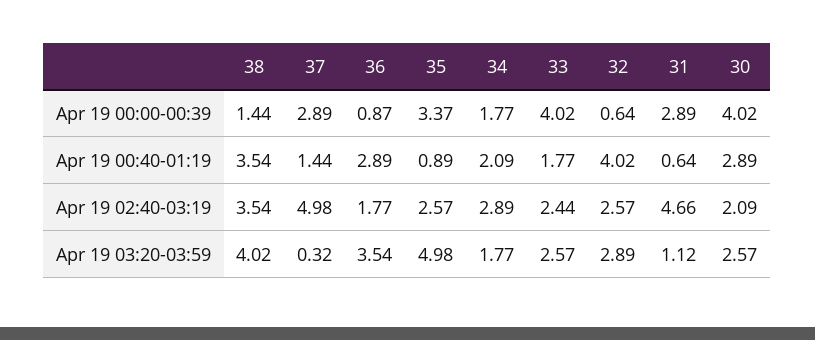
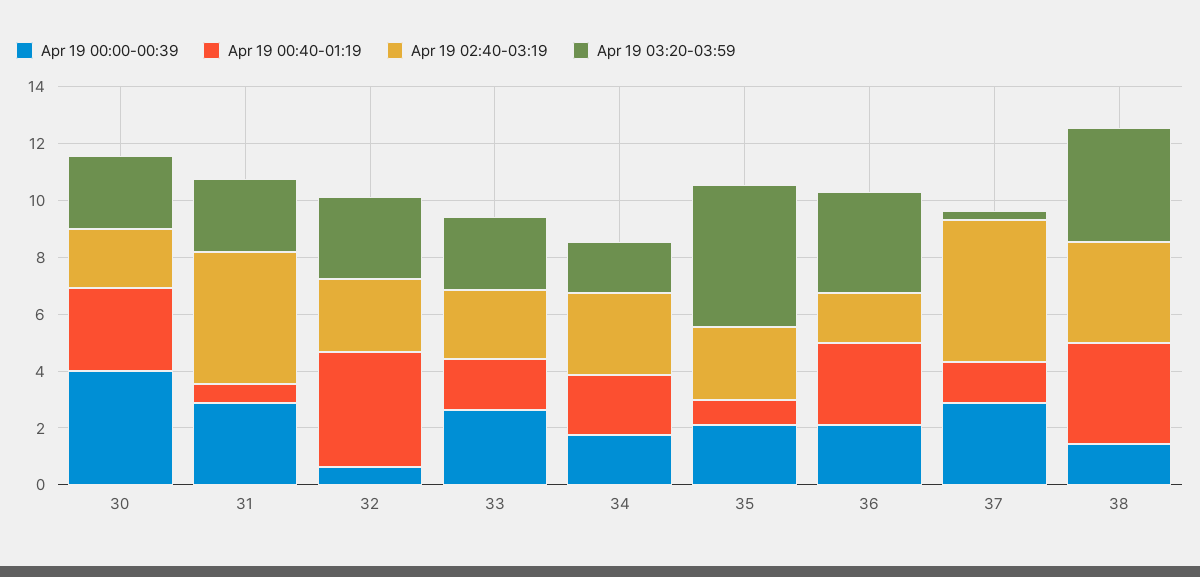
Apr 19 00:00-00:39, 36: 0.87 -> 2
Apr 19 00:00-00:39, 35: 3.37 -> 2
Apr 19 00:00-00:39, 33: 4.02 -> 2.5
Apr 19 03:20-03:59, 31: 1.12 -> 2.5

